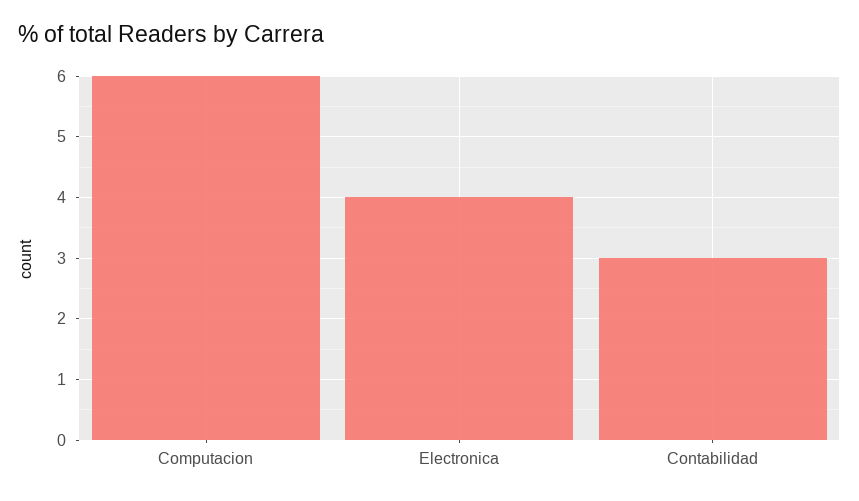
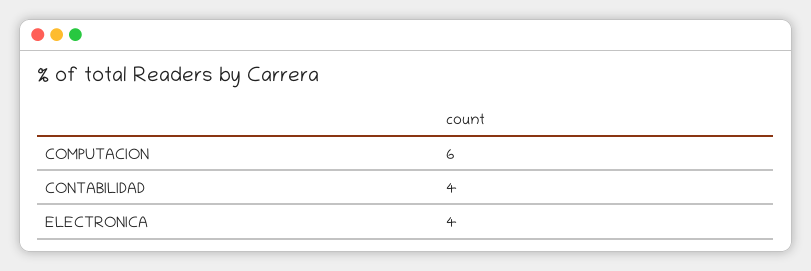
Contabilidad: 3 -> 4

